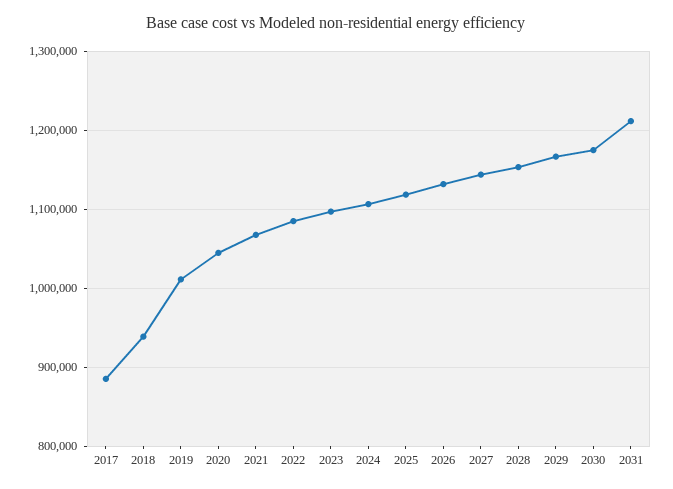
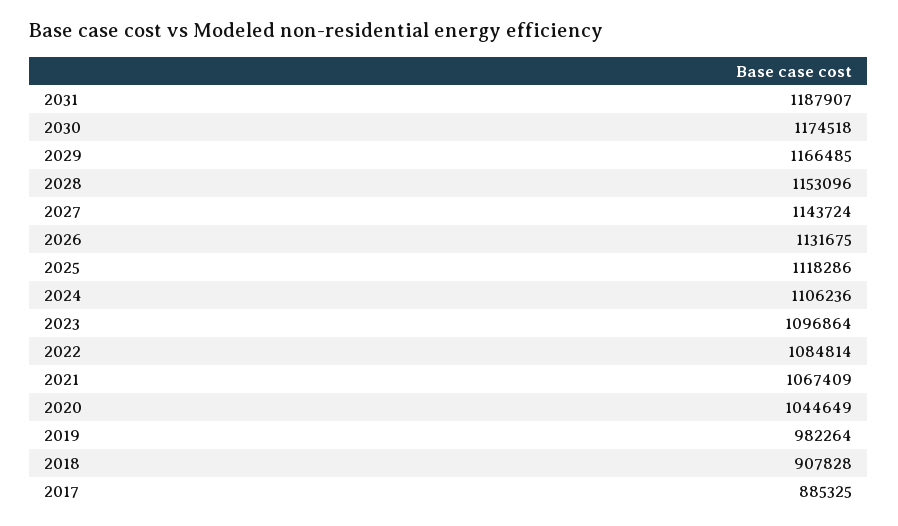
2018: 940000 -> 907828
2019: 1010000 -> 982264
2031: 1210000 -> 1187907

